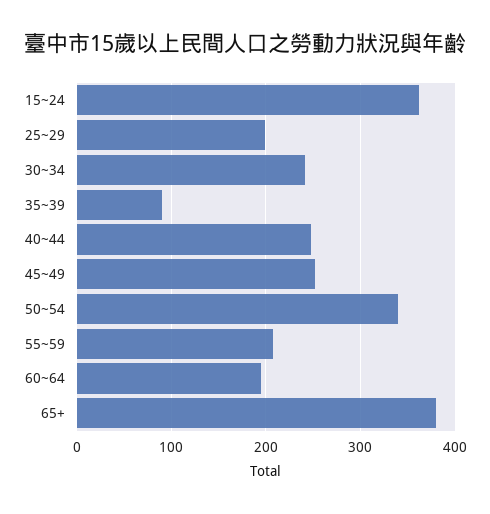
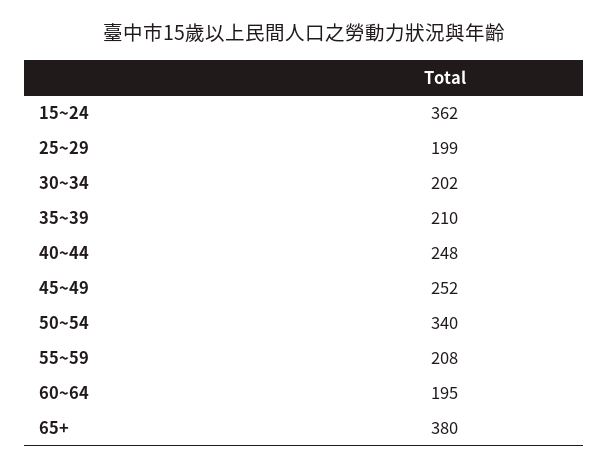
30~34: 240 -> 202
35~39: 90 -> 210

